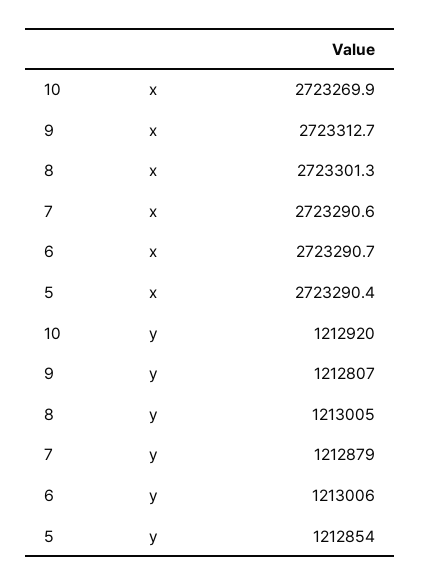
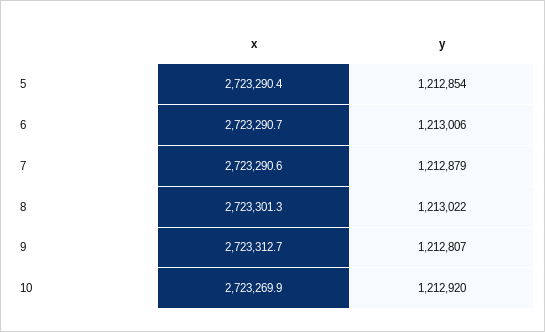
8, y: 1213005 -> 1213022

